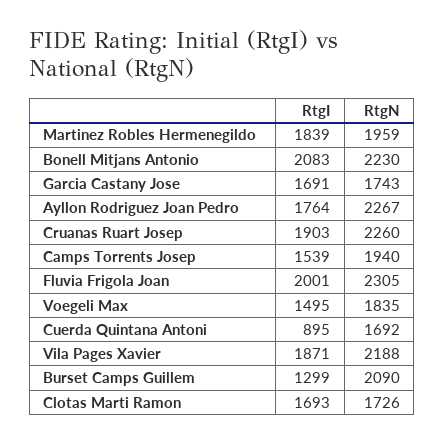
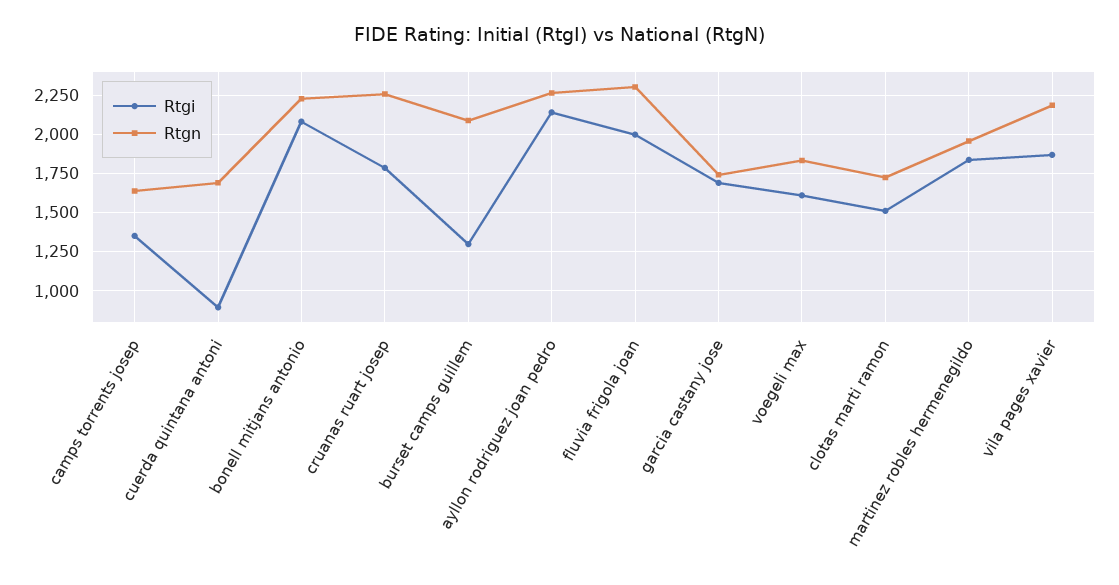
RtgI, Ayllon Rodriguez Joan Pedro: 1764 -> 2150
RtgI, Cruanas Ruart Josep: 1903 -> 1800
RtgI, Camps Torrents Josep: 1539 -> 1350
RtgN, Camps Torrents Josep: 1940 -> 1650
RtgI, Voegeli Max: 1495 -> 1600
RtgI, Clotas Marti Ramon: 1693 -> 1500

